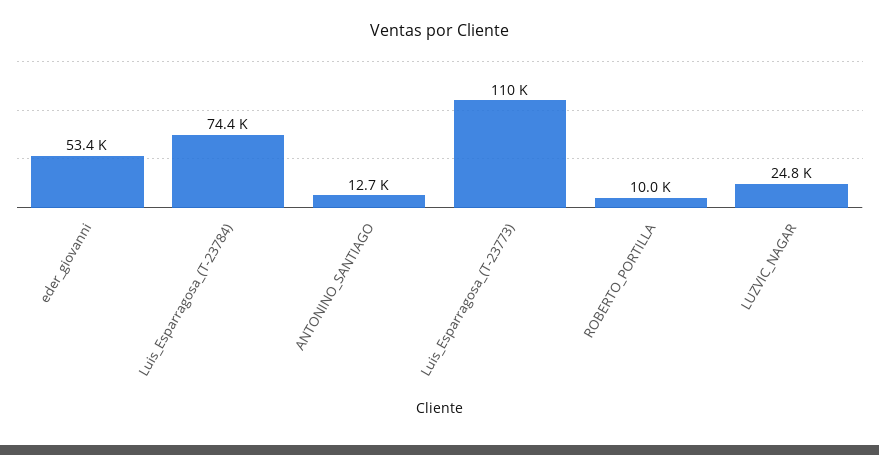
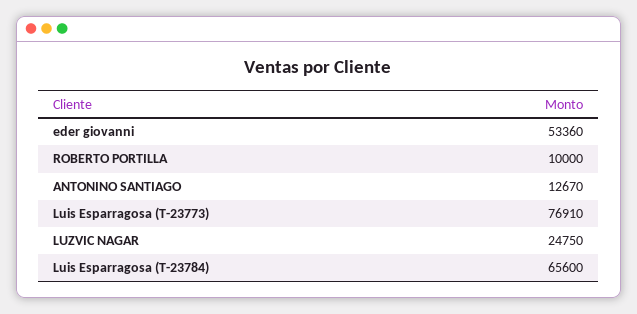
Luis_Esparragosa_(T-23784): 74400 -> 65600
Luis_Esparragosa_(T-23773): 110000 -> 76910

